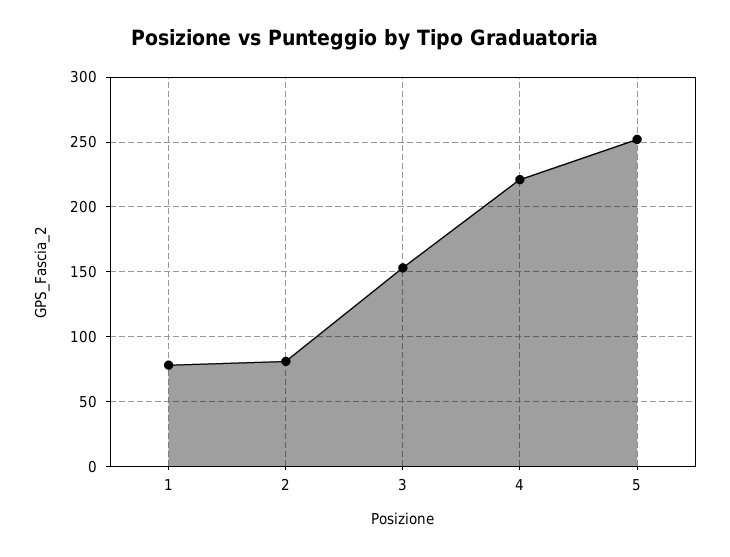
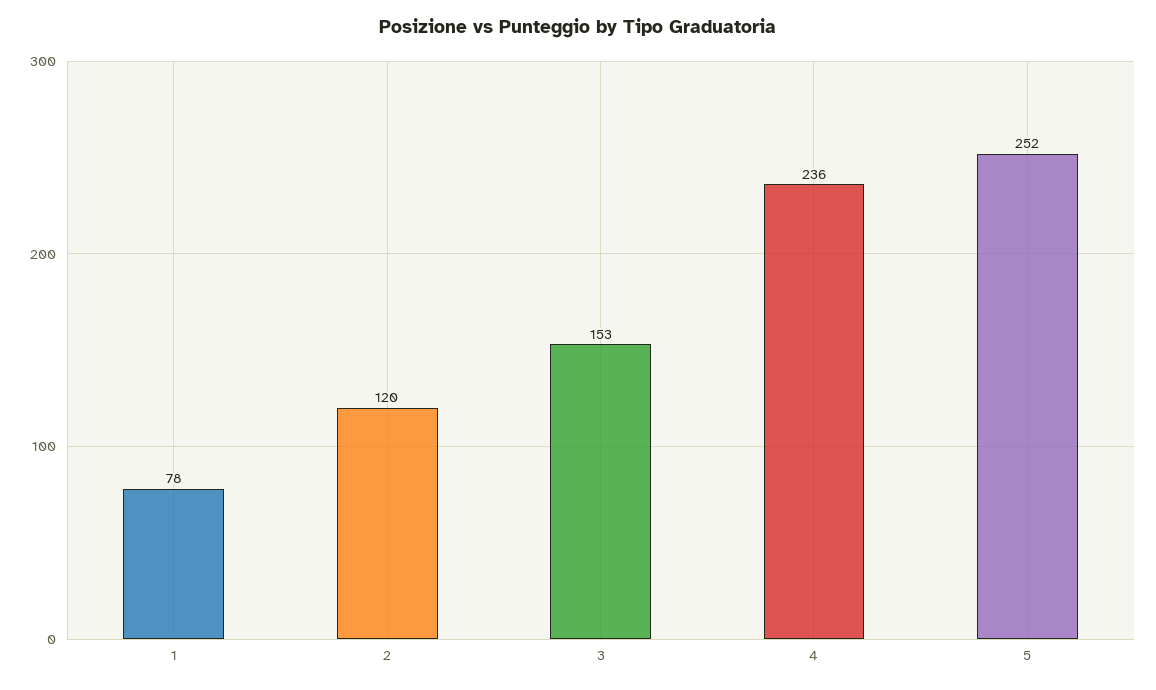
2: 80 -> 120
4: 220 -> 236

